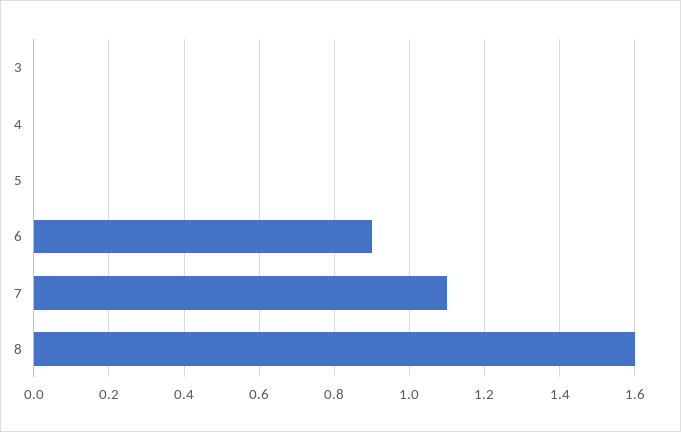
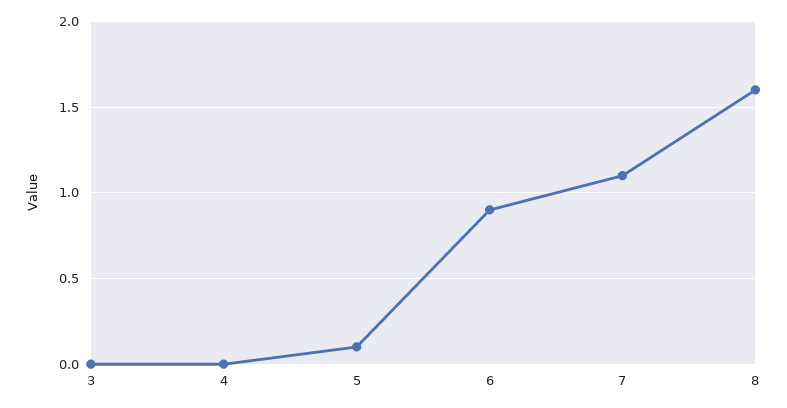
5: 0 -> 0.1

